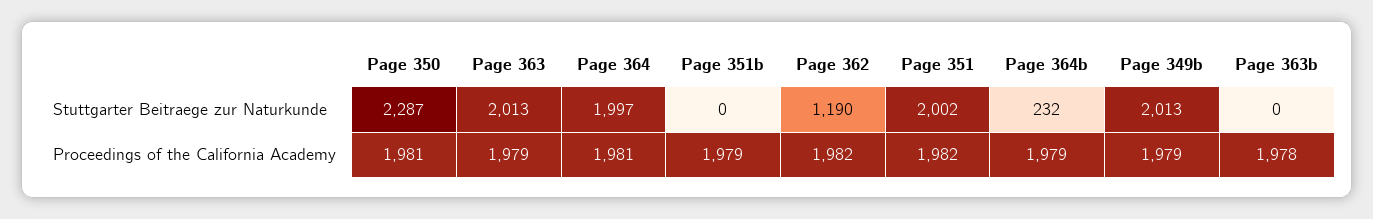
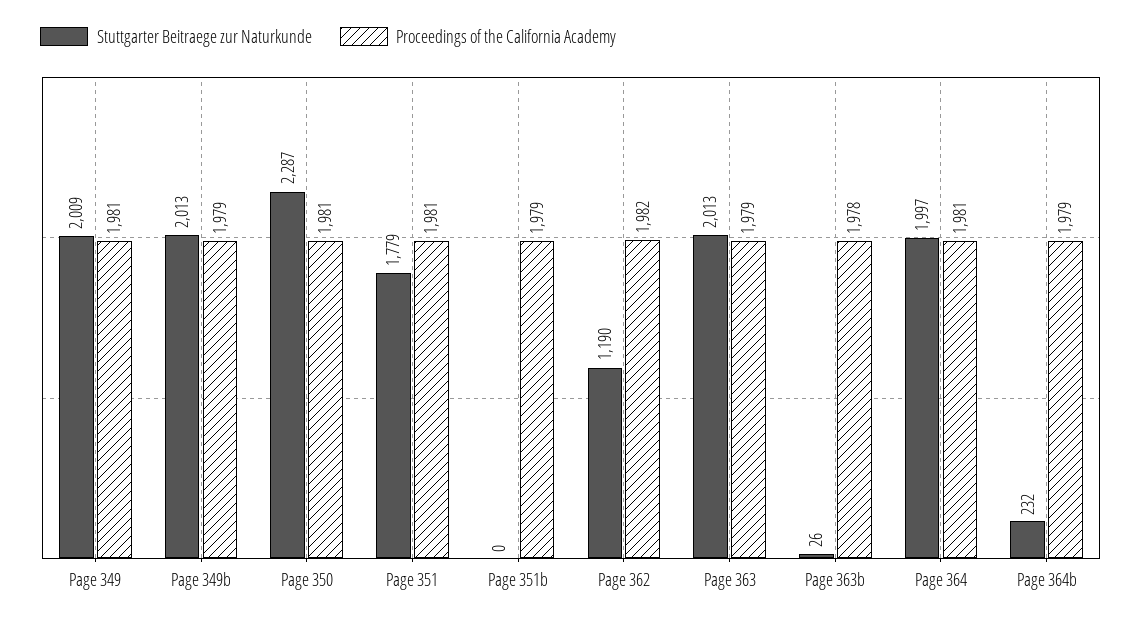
Stuttgarter Beitraege zur Naturkunde, Page 351: 2002 -> 1779
Stuttgarter Beitraege zur Naturkunde, Page 363b: 0 -> 26
Proceedings of the California Academy, Page 351: 1982 -> 1981
Stuttgarter Beitraege zur Naturkunde, Page 349: none -> 2009
Proceedings of the California Academy, Page 349: none -> 1981

